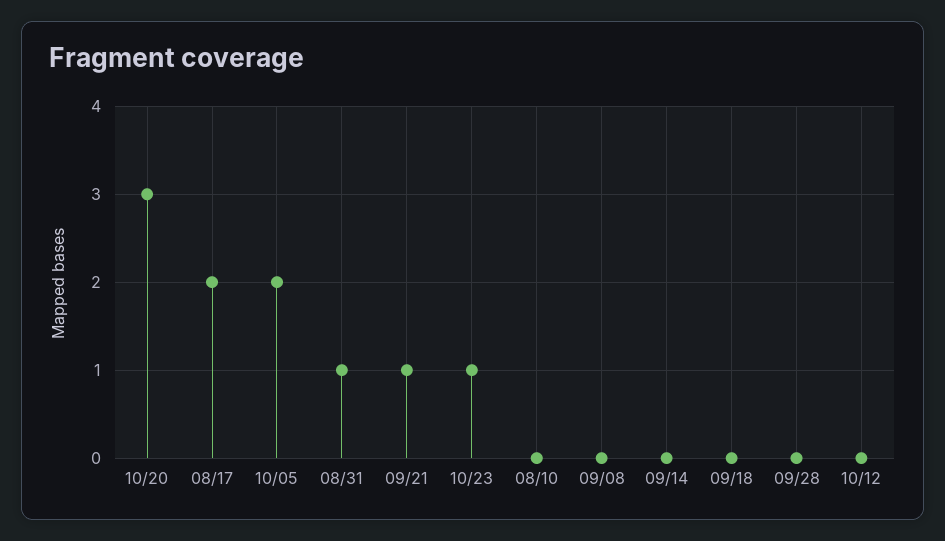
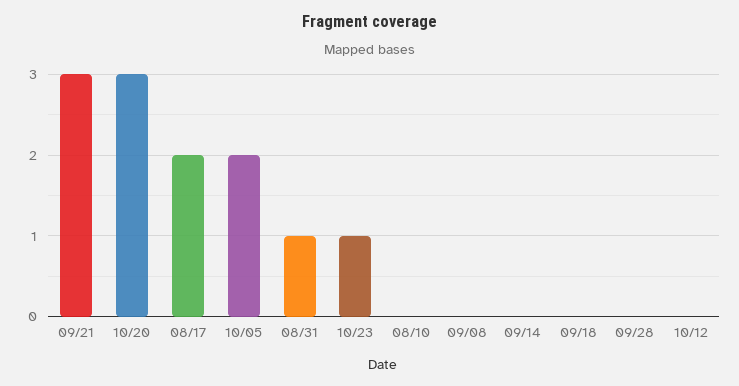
09/21: 1 -> 3

